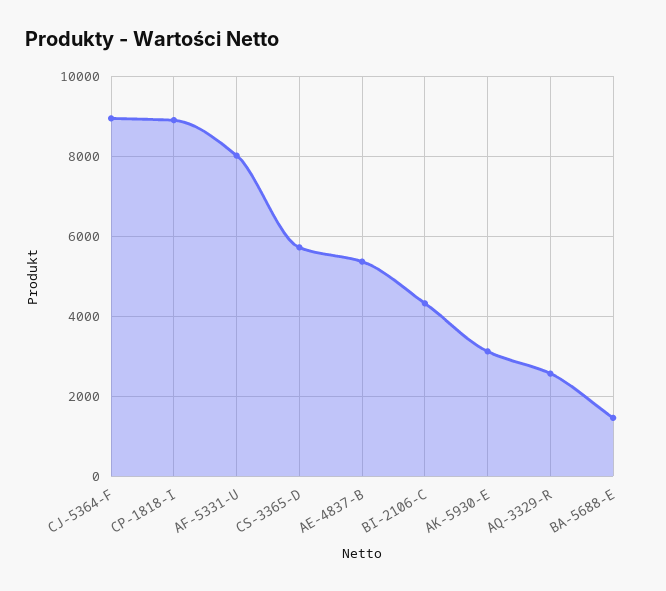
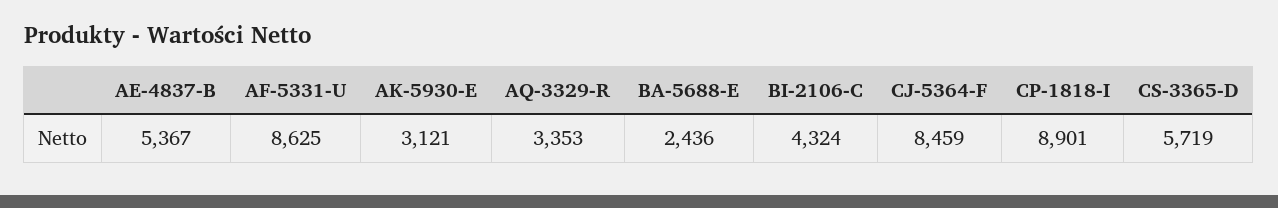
CJ-5364-F: 9000 -> 8459
AF-5331-U: 8000 -> 8625
AQ-3329-R: 2600 -> 3353
BA-5688-E: 1400 -> 2436

